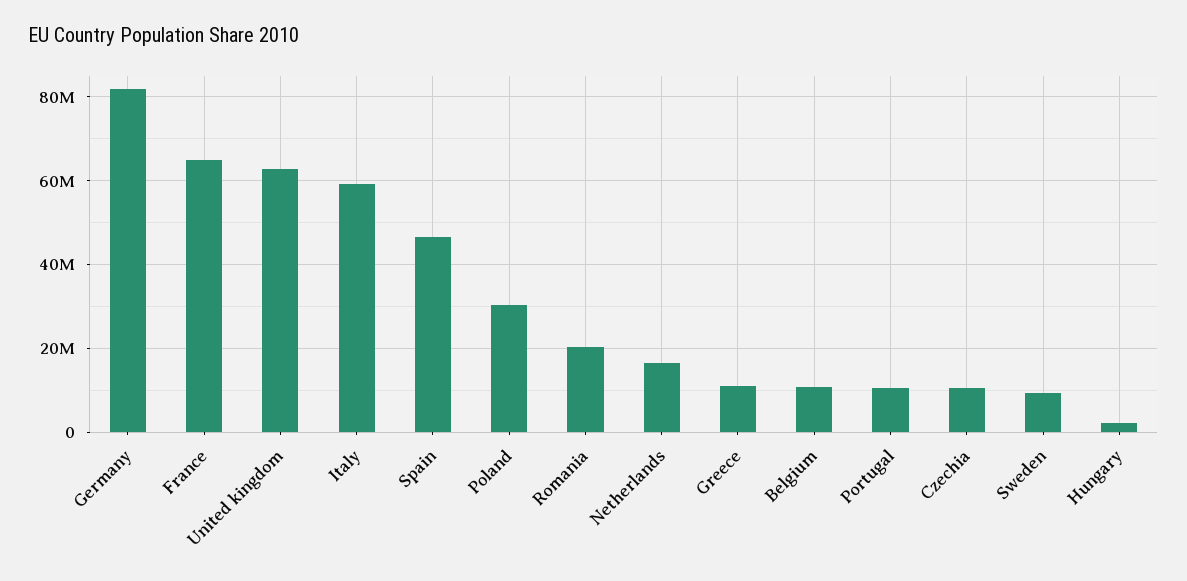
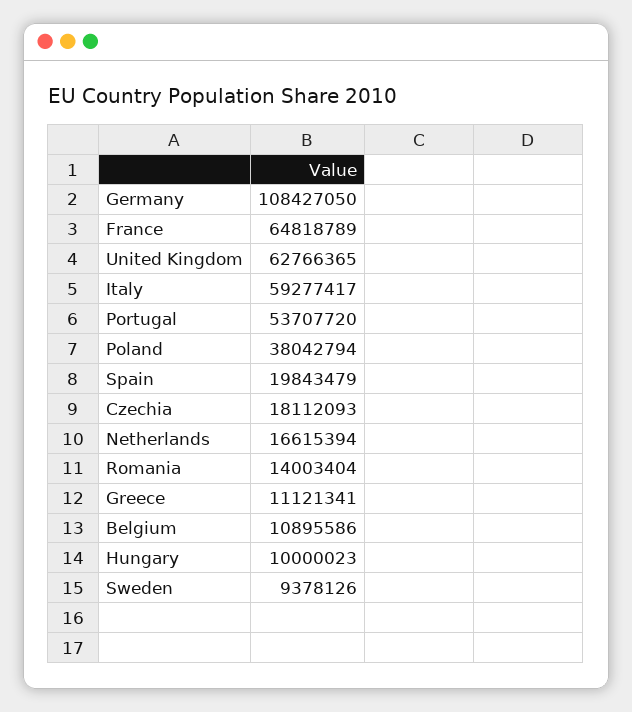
Germany: 82000000 -> 108427050
Spain: 46000000 -> 19843479
Poland: 30000000 -> 38042794
Romania: 20000000 -> 14003404
Portugal: 10000000 -> 53707720
Czechia: 10000000 -> 18112093
Hungary: 2000000 -> 10000023

